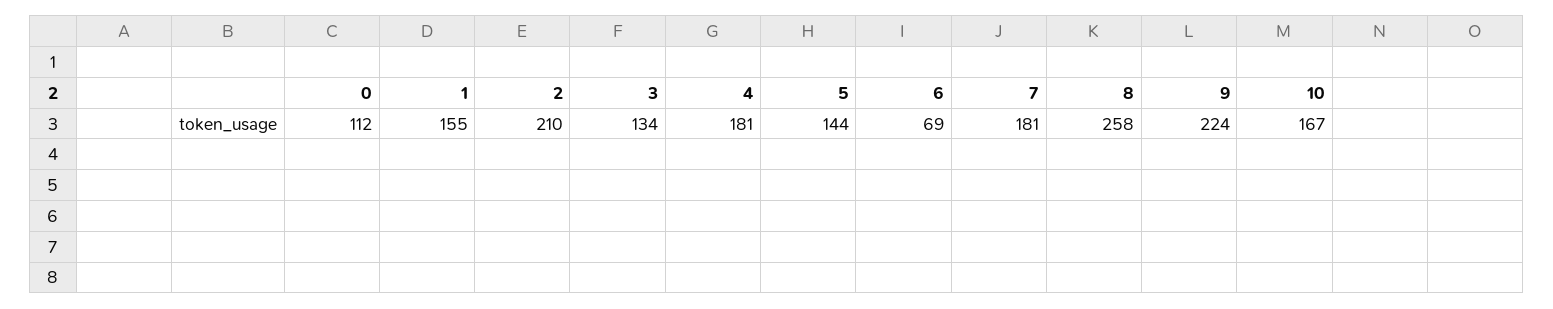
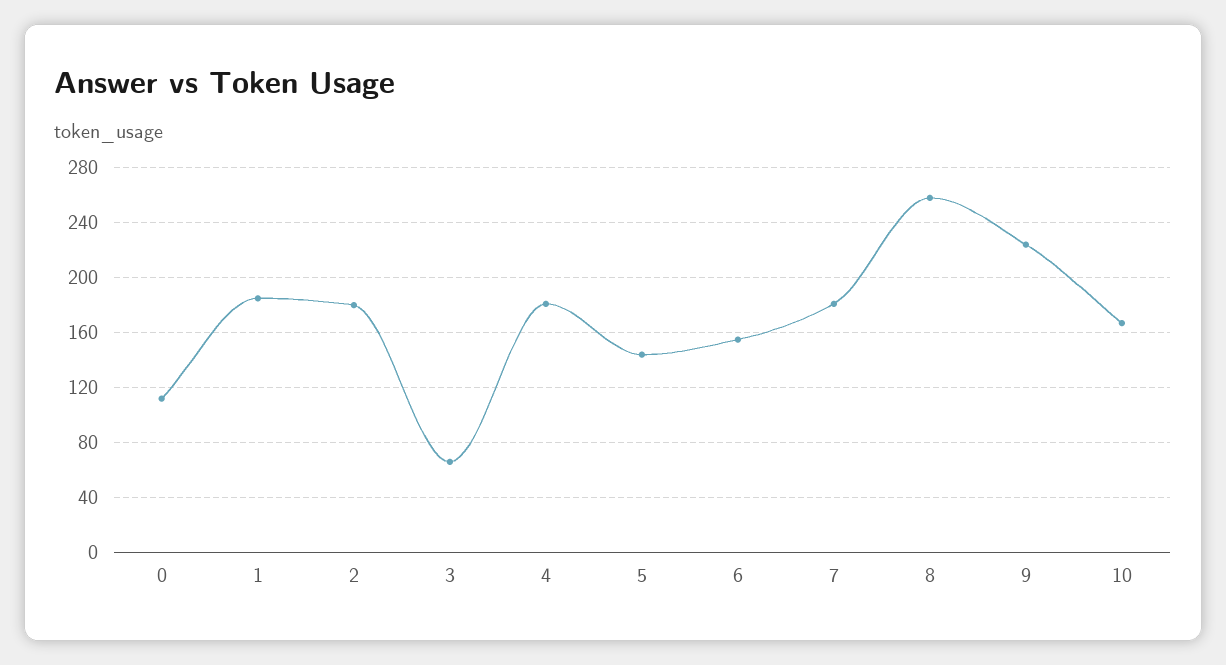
1: 155 -> 185
2: 210 -> 180
3: 134 -> 65
6: 69 -> 155

